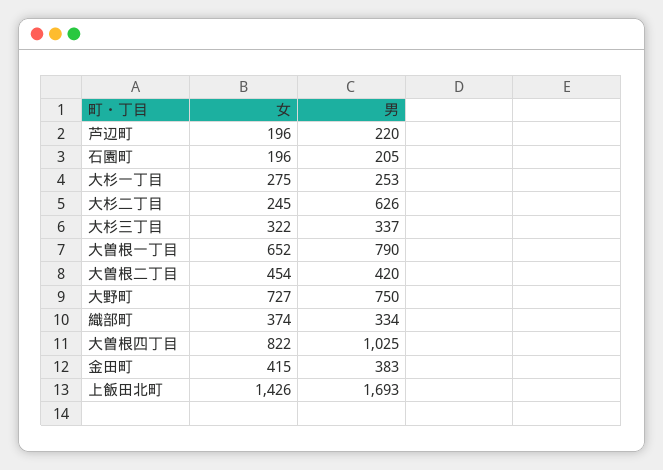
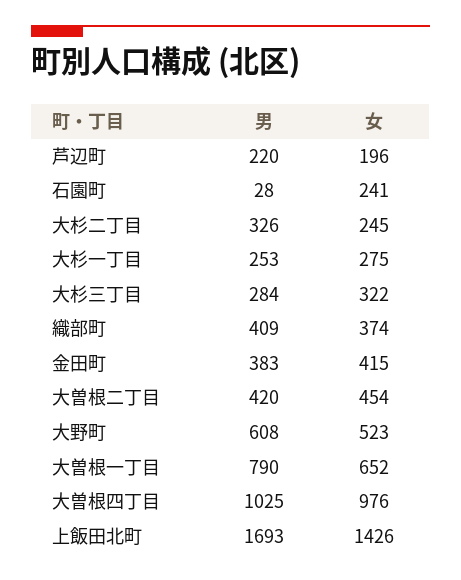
女, 石園町: 196 -> 241
男, 石園町: 205 -> 28
男, 大杉二丁目: 626 -> 326
男, 大杉三丁目: 337 -> 284
女, 大野町: 727 -> 523
男, 大野町: 750 -> 608
男, 織部町: 334 -> 409
女, 大曽根四丁目: 822 -> 976

